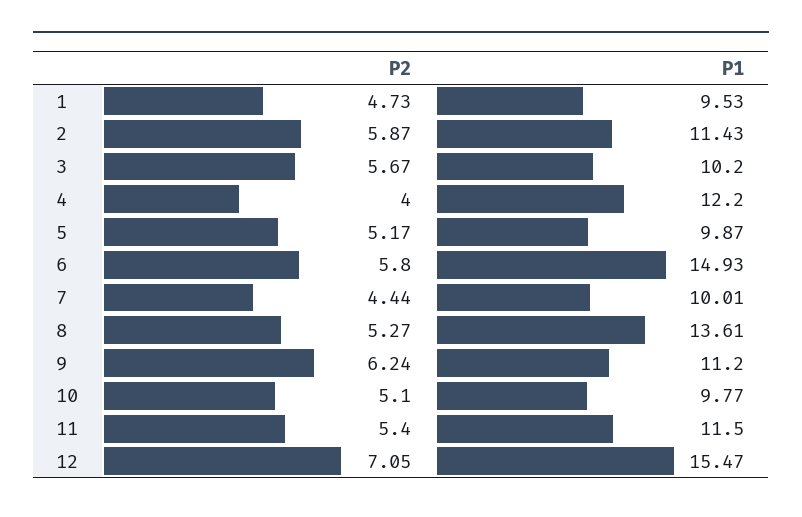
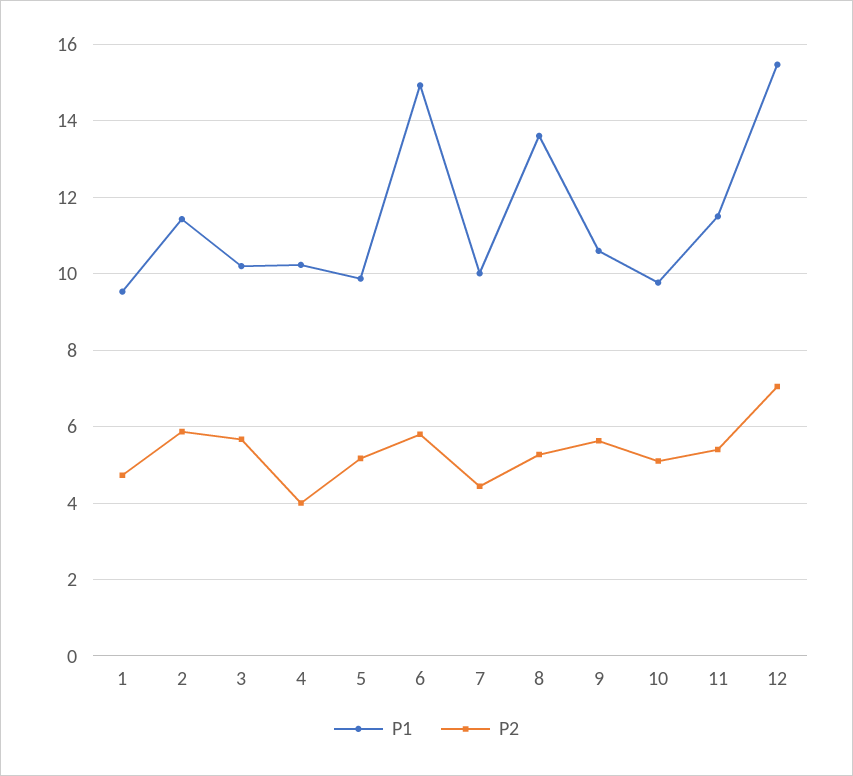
P1, 4: 12.2 -> 10.2
P2, 9: 6.24 -> 5.6
P1, 9: 11.2 -> 10.6

